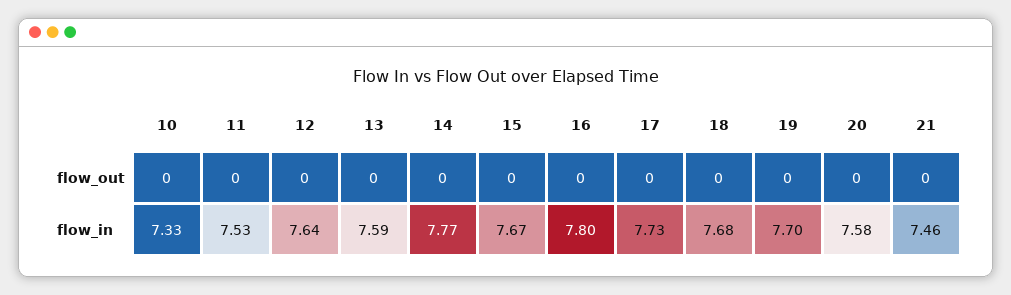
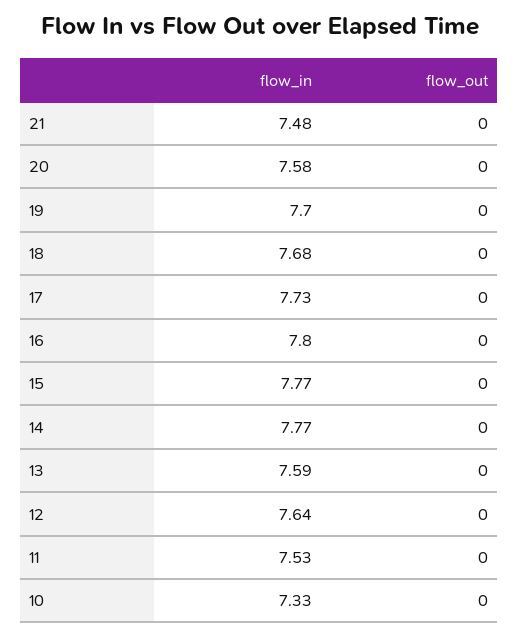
15, flow_in: 7.67 -> 7.77
21, flow_in: 7.46 -> 7.48

